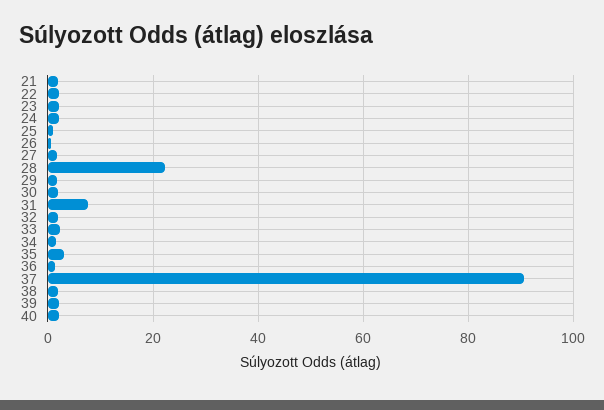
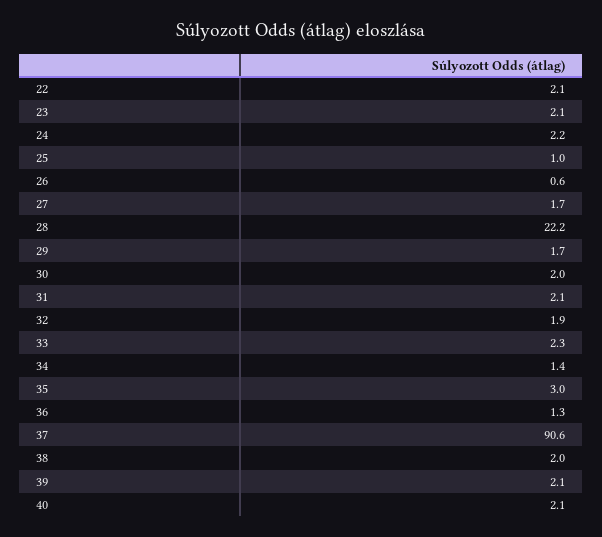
21: 2 -> none
31: 8 -> 2.1

